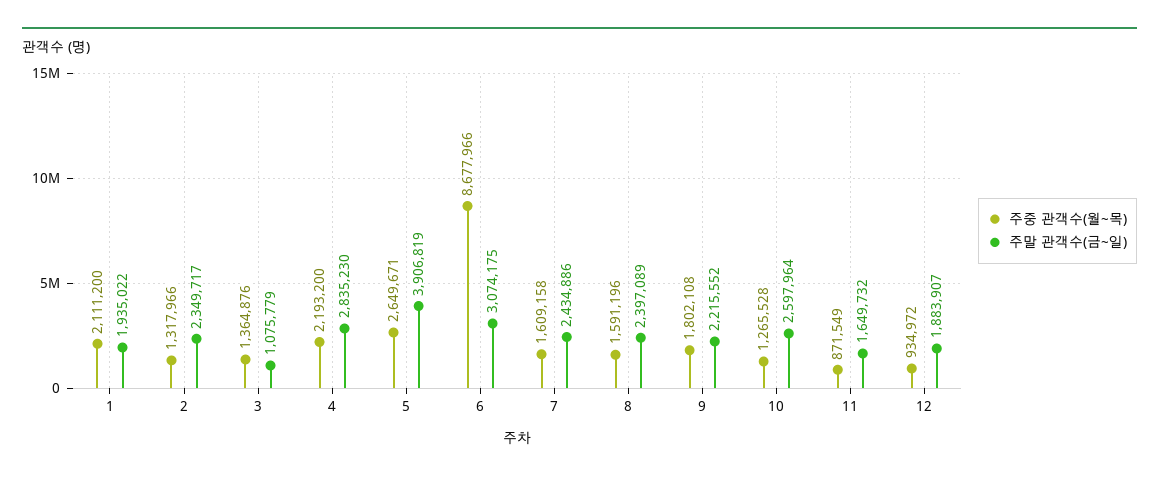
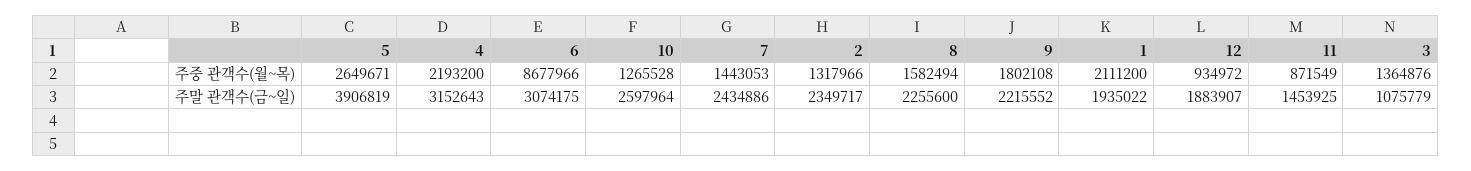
주말 관객수(금~일), 4: 2835230 -> 3152643
주중 관객수(월~목), 7: 1609158 -> 1443053
주중 관객수(월~목), 8: 1591196 -> 1582494
주말 관객수(금~일), 8: 2397089 -> 2255600
주말 관객수(금~일), 11: 1649732 -> 1453925

